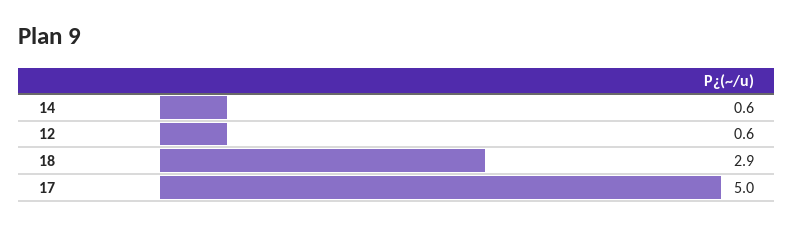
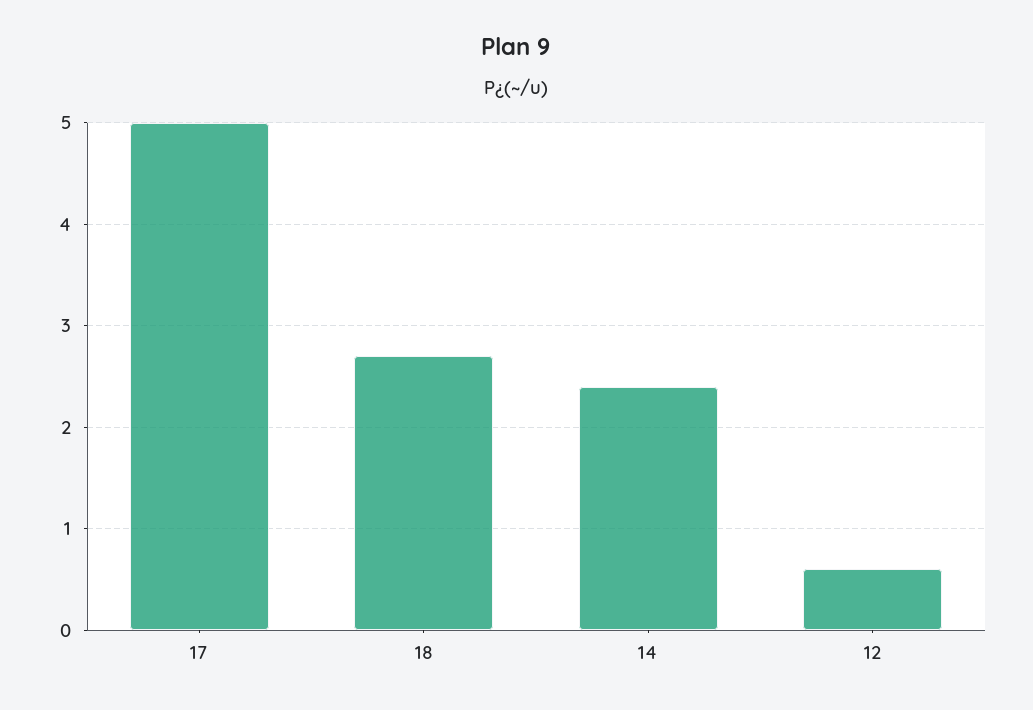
14: 0.6 -> 2.4
18: 2.9 -> 2.7

